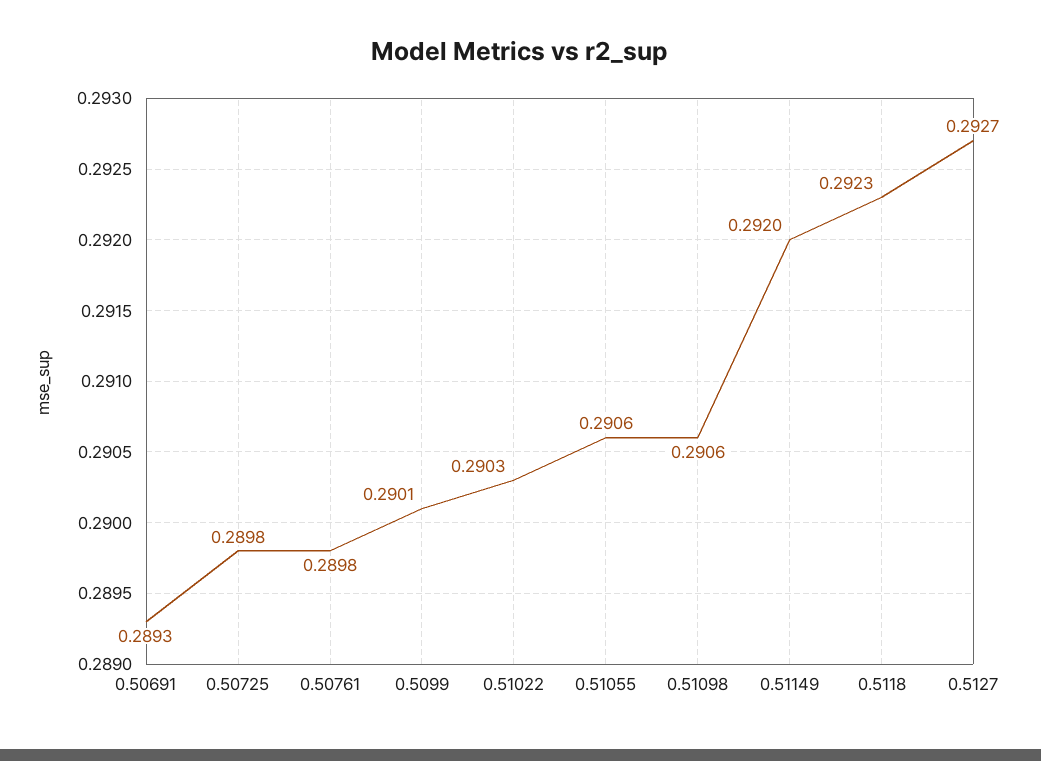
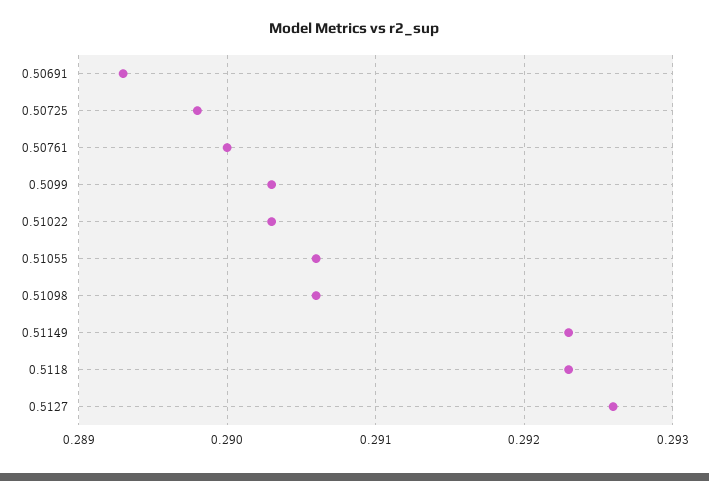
0.50761: 0.2898 -> 0.29
0.5099: 0.2901 -> 0.2903
0.51149: 0.292 -> 0.2923
0.5127: 0.2927 -> 0.2926

